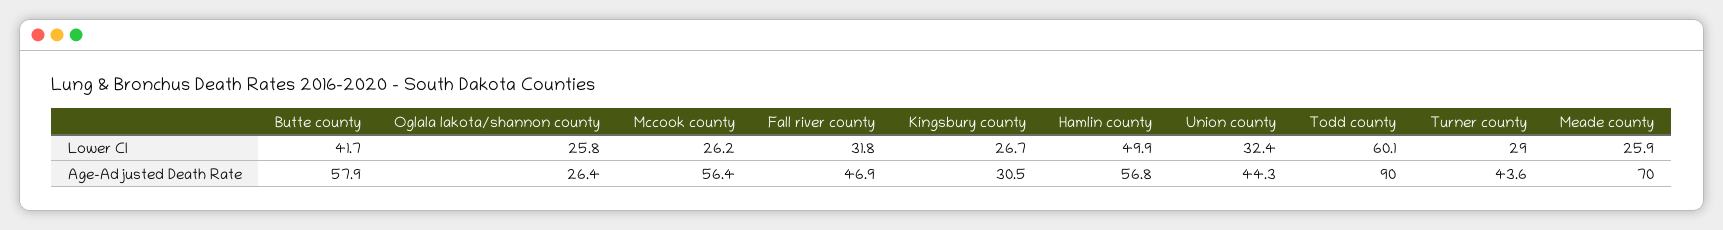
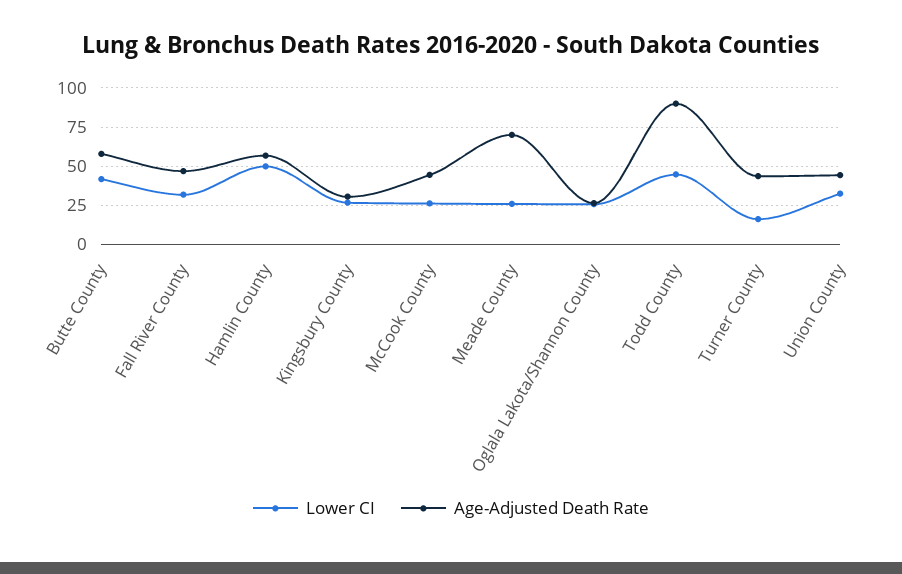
Lower CI, Todd county: 60.1 -> 45
Lower CI, Turner county: 29 -> 15
Age-Adjusted Death Rate, Mccook county: 56.4 -> 45

